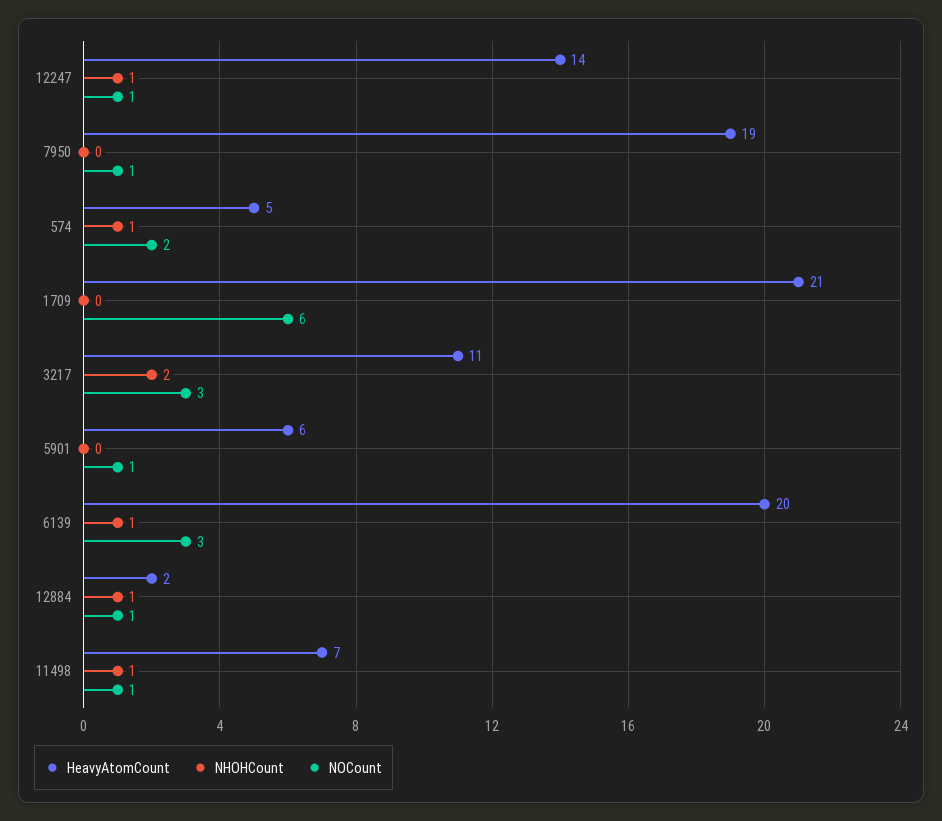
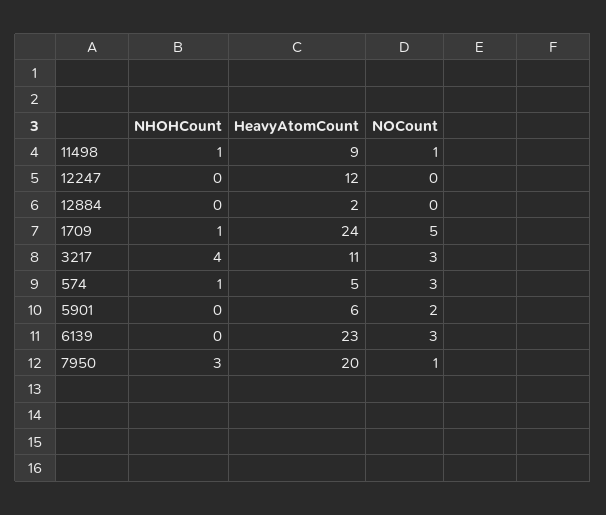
HeavyAtomCount, 12247: 14 -> 12
NHOHCount, 12247: 1 -> 0
NOCount, 12247: 1 -> 0
HeavyAtomCount, 7950: 19 -> 20
NHOHCount, 7950: 0 -> 3
NOCount, 574: 2 -> 3
HeavyAtomCount, 1709: 21 -> 24
NHOHCount, 1709: 0 -> 1
NOCount, 1709: 6 -> 5
NHOHCount, 3217: 2 -> 4
NOCount, 5901: 1 -> 2
HeavyAtomCount, 6139: 20 -> 23
NHOHCount, 6139: 1 -> 0
NHOHCount, 12884: 1 -> 0
NOCount, 12884: 1 -> 0
HeavyAtomCount, 11498: 7 -> 9

